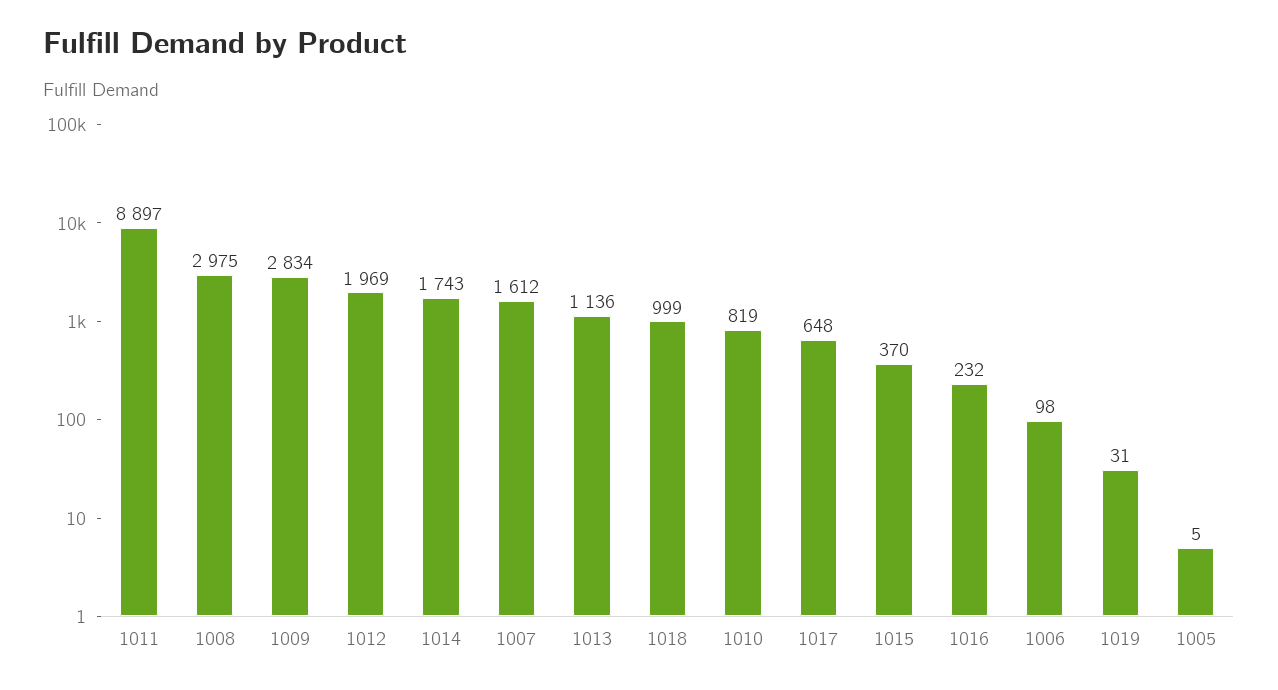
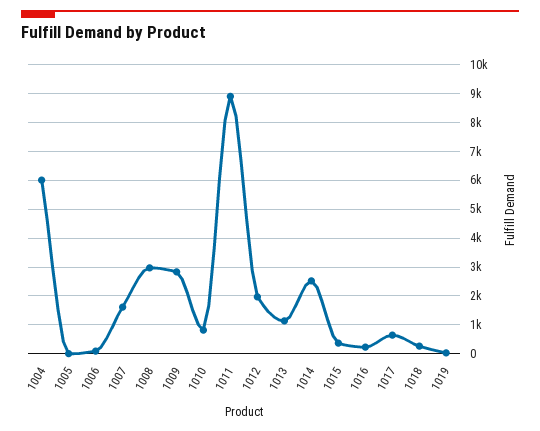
1014: 1743 -> 2500
1018: 999 -> 250
1004: none -> 6000

